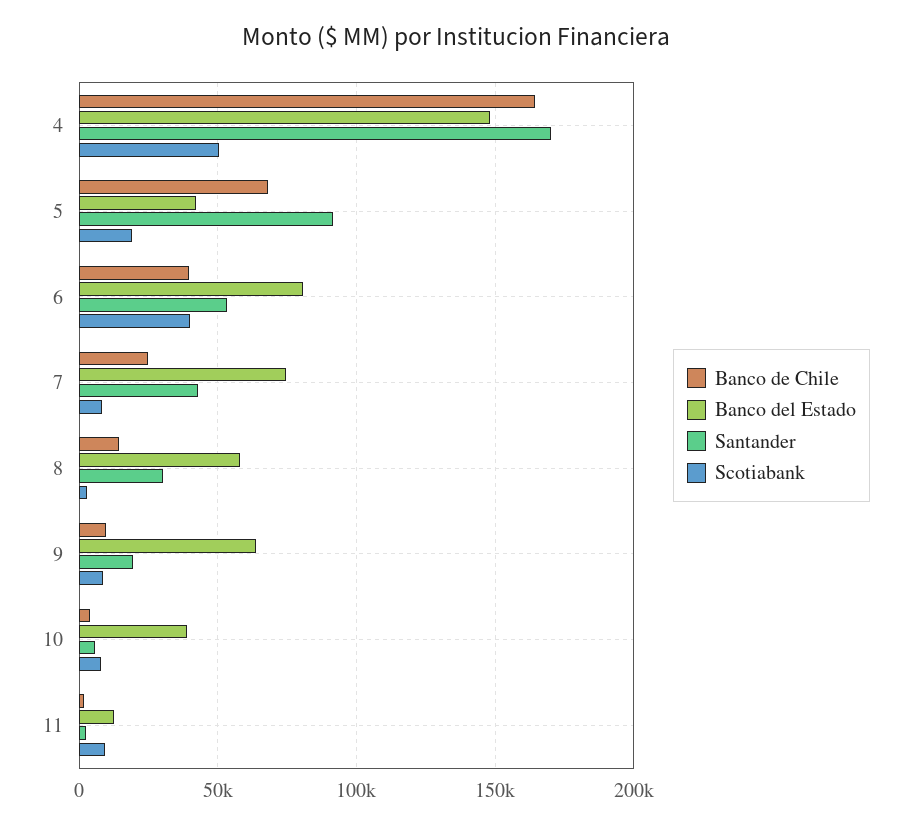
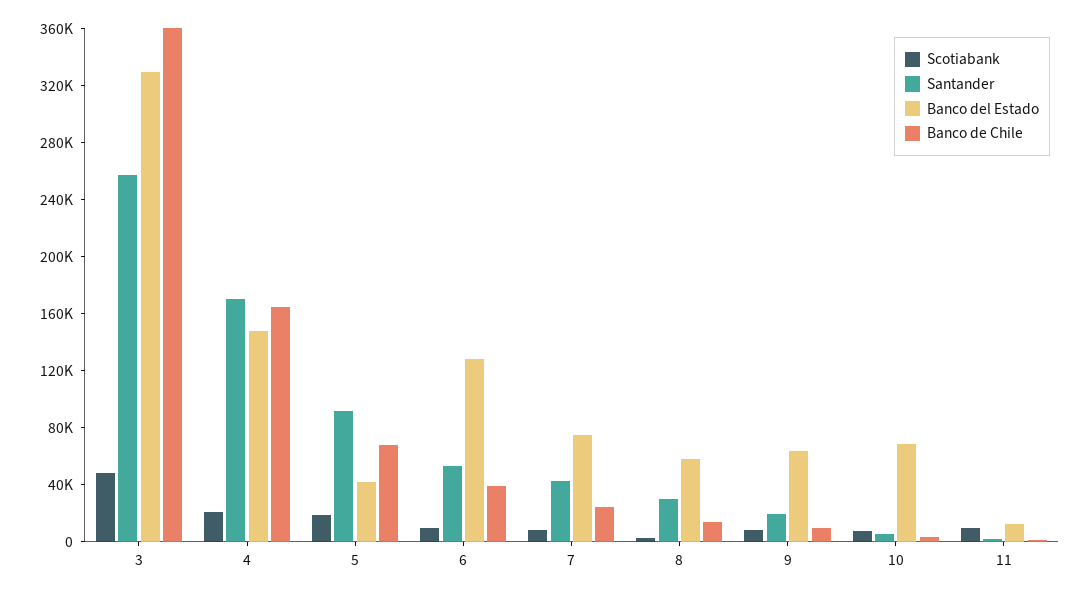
Scotiabank, 4: 50000 -> 20000
Banco del Estado, 6: 80000 -> 130000
Scotiabank, 6: 40000 -> 10000
Banco del Estado, 10: 40000 -> 70000
Scotiabank, 3: none -> 50000
Santander, 3: none -> 260000
Banco del Estado, 3: none -> 330000
Banco de Chile, 3: none -> 360000

